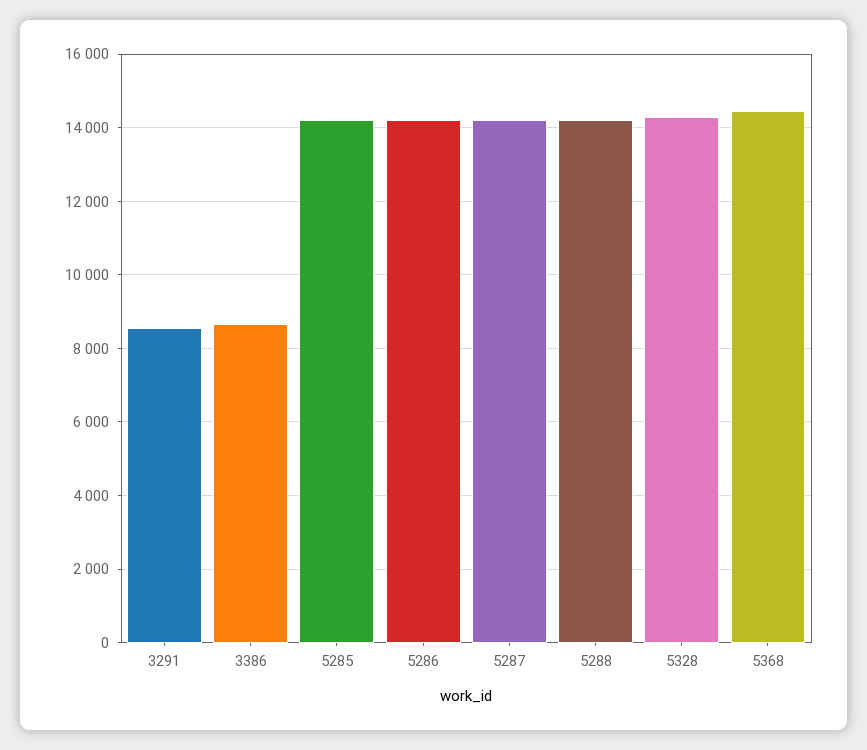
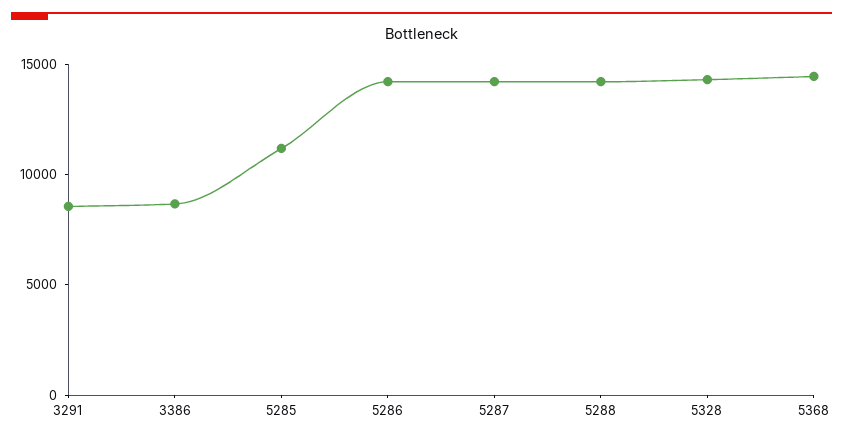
5285: 14200 -> 11000

